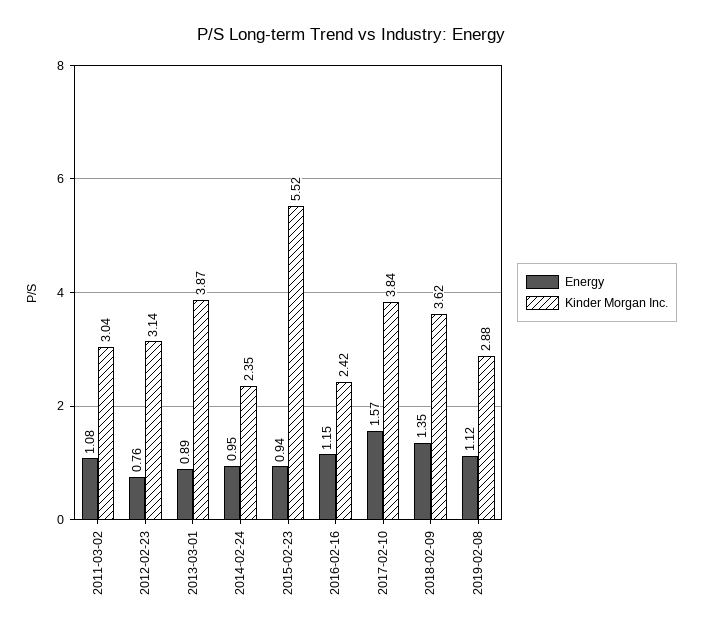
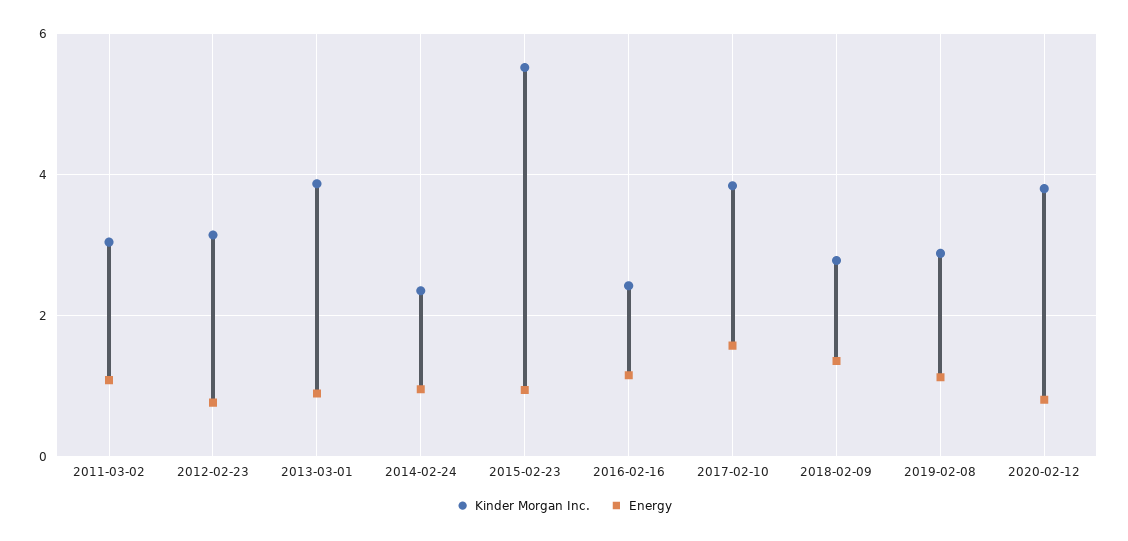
Kinder Morgan Inc., 2018-02-09: 3.62 -> 2.8
Kinder Morgan Inc., 2020-02-12: none -> 3.8
Energy, 2020-02-12: none -> 0.8

